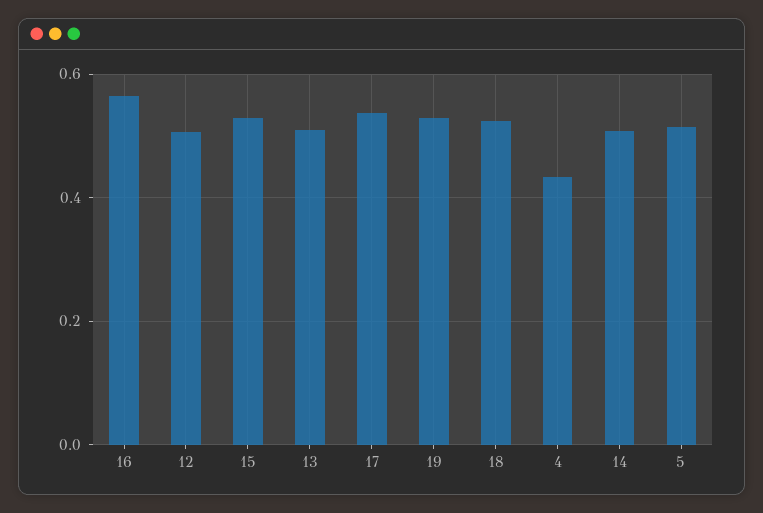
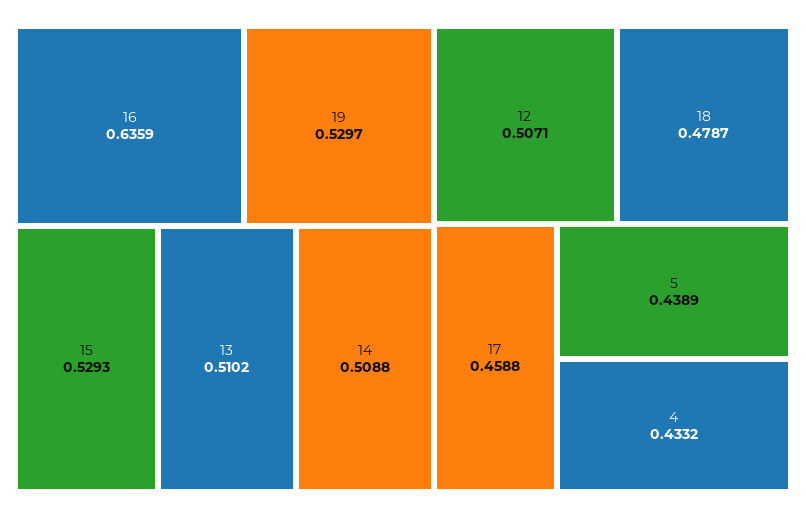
16: 0.56 -> 0.6359
17: 0.54 -> 0.4588
18: 0.52 -> 0.4787
5: 0.52 -> 0.4389

